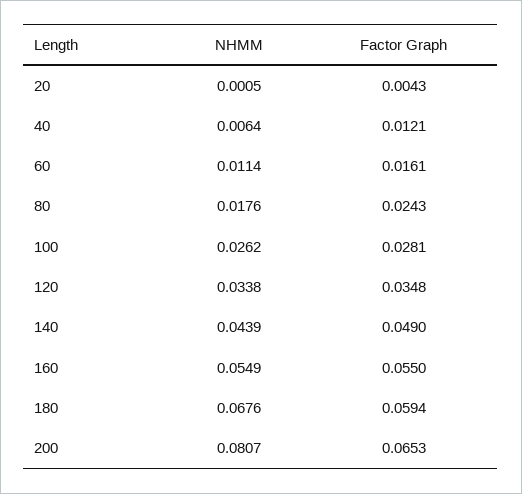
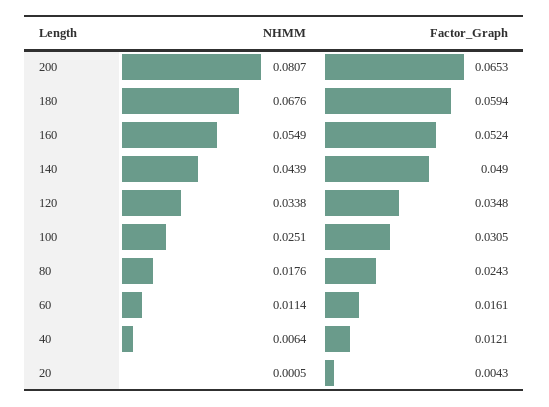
NHMM, 100: 0.0262 -> 0.0251
Factor Graph, 100: 0.0281 -> 0.0305
Factor Graph, 160: 0.055 -> 0.0524

